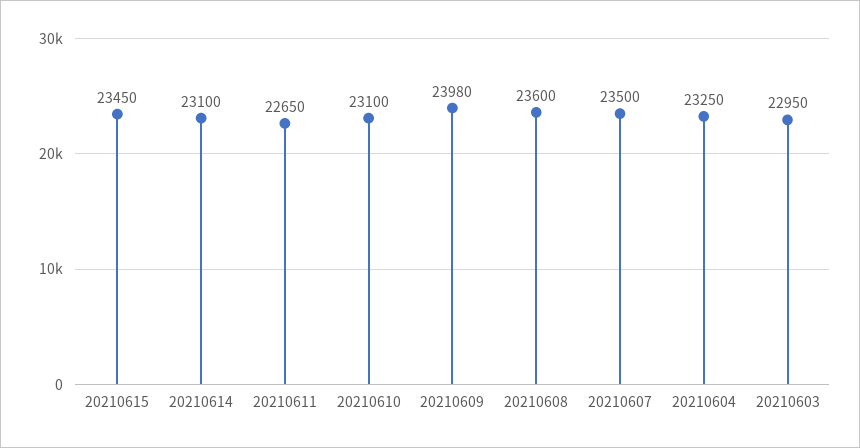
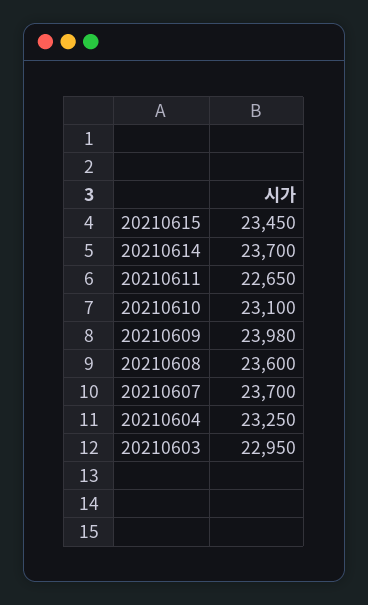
20210614: 23100 -> 23700
20210607: 23500 -> 23700

